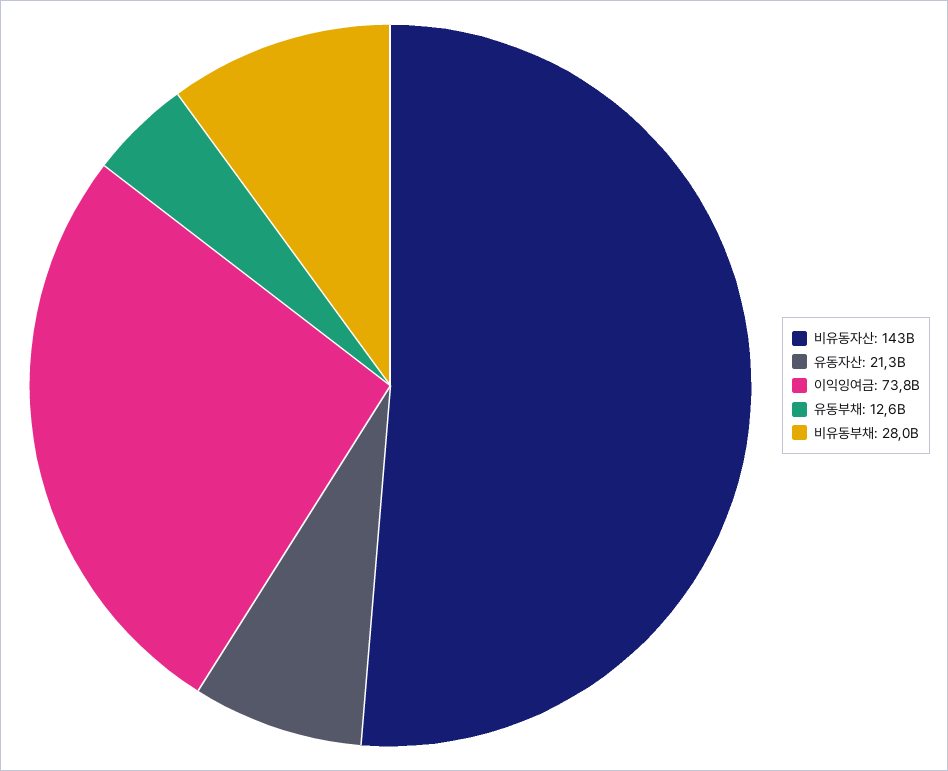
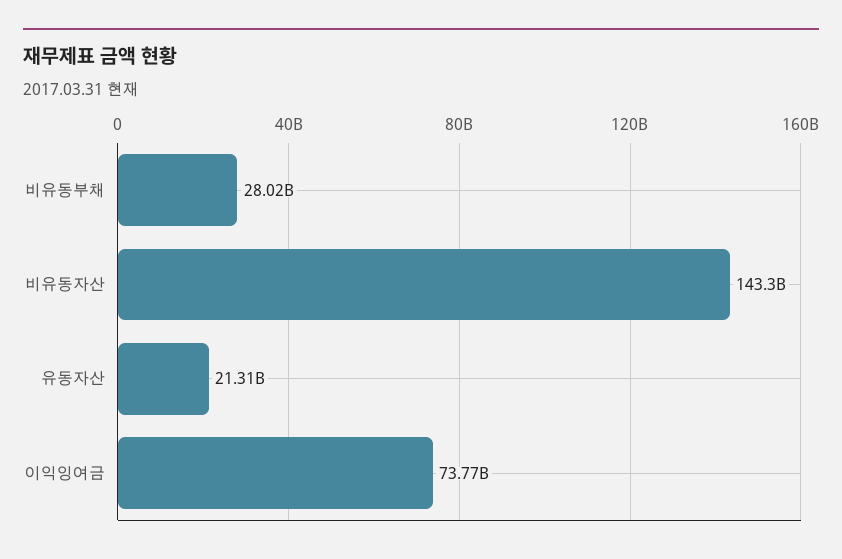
유동부채: 12600000000 -> none

